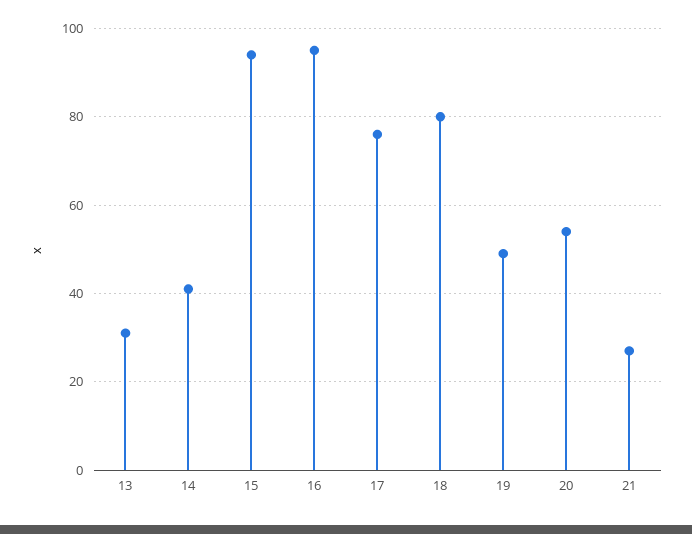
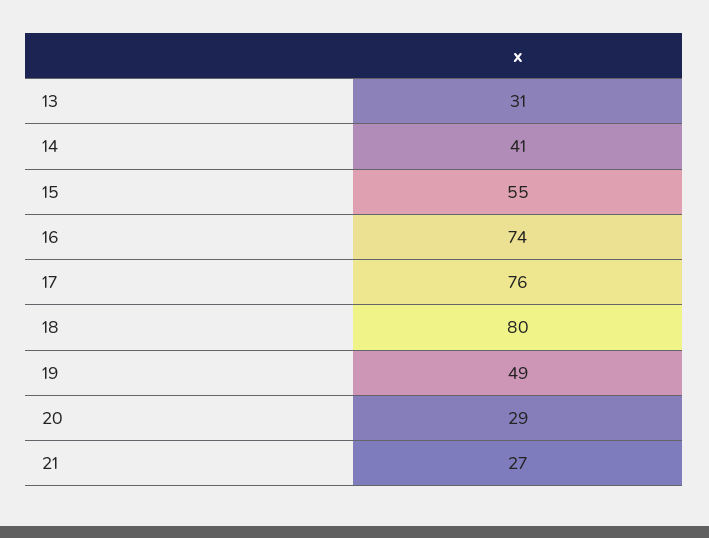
15: 95 -> 55
16: 95 -> 74
20: 55 -> 29

